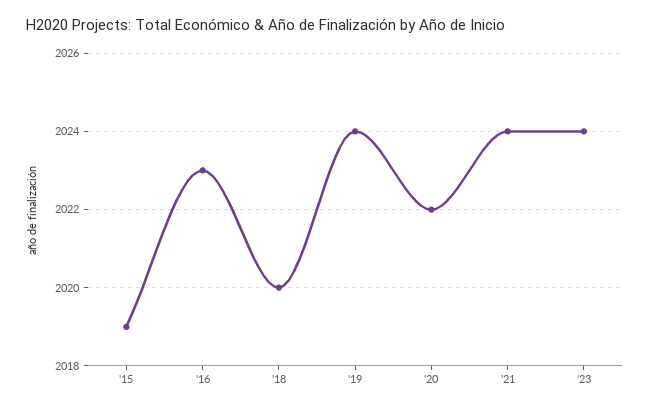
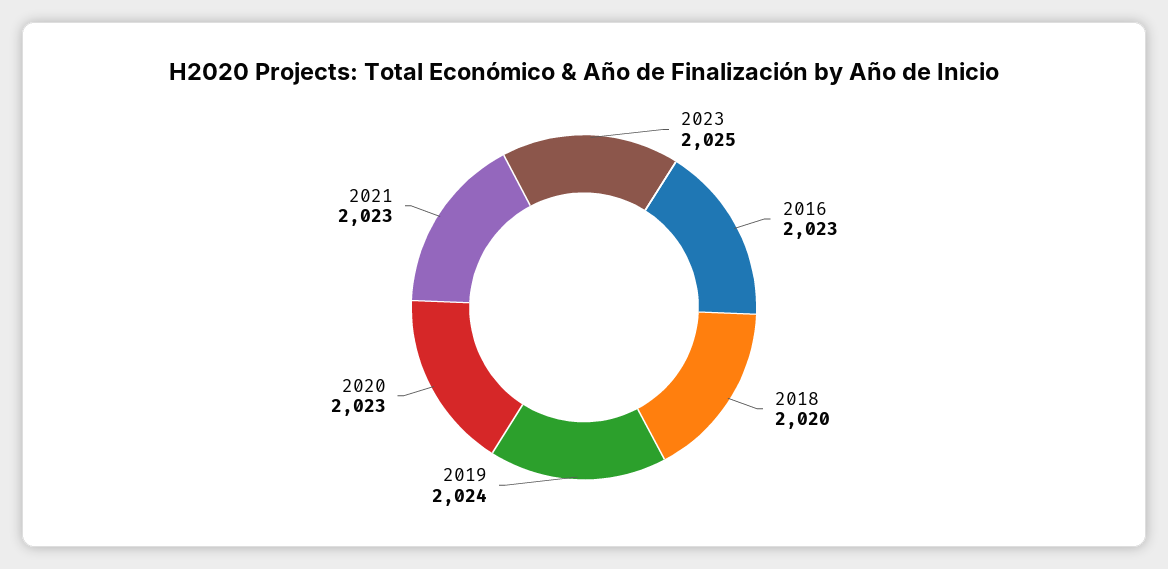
'15: 2019 -> none
'20: 2022 -> 2023
'21: 2024 -> 2023
'23: 2024 -> 2025

